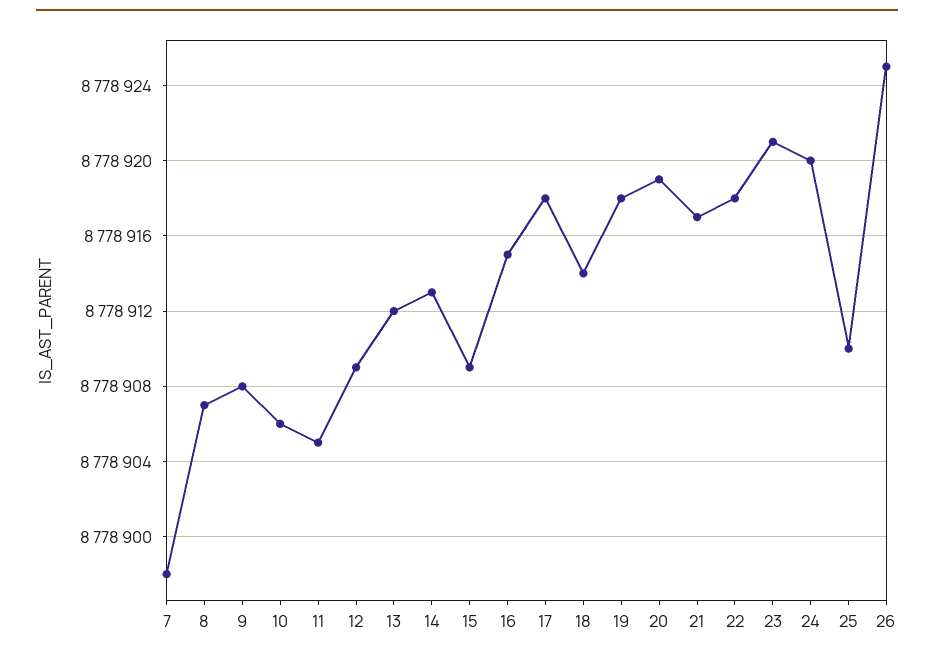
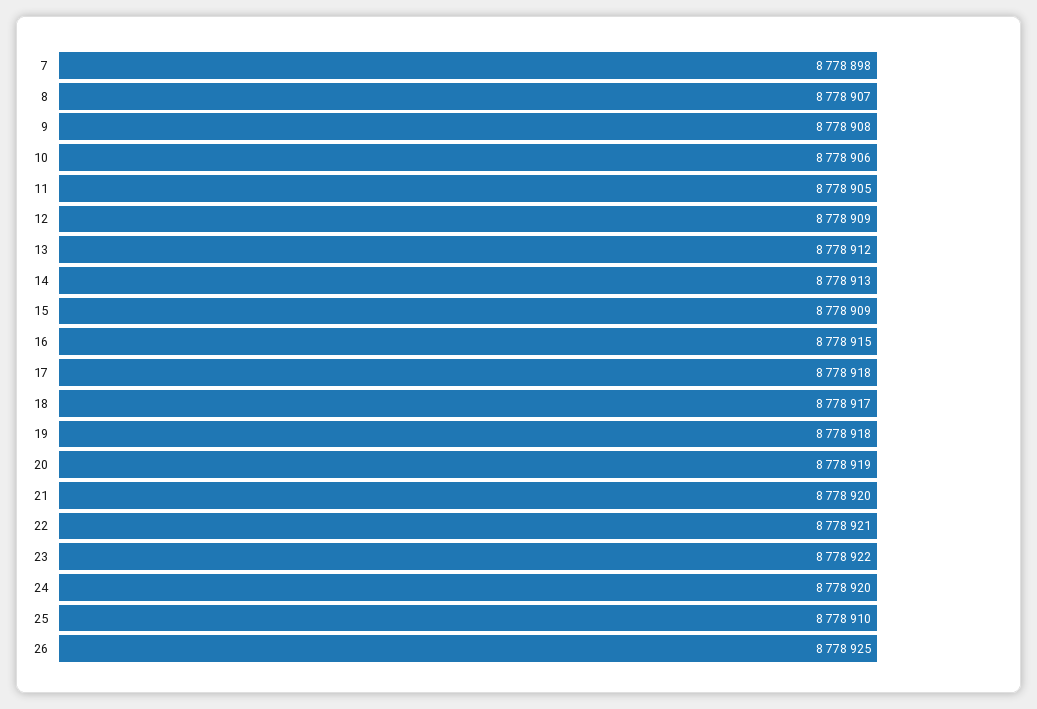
18: 8778914 -> 8778917
21: 8778917 -> 8778920
22: 8778918 -> 8778921
23: 8778921 -> 8778922

